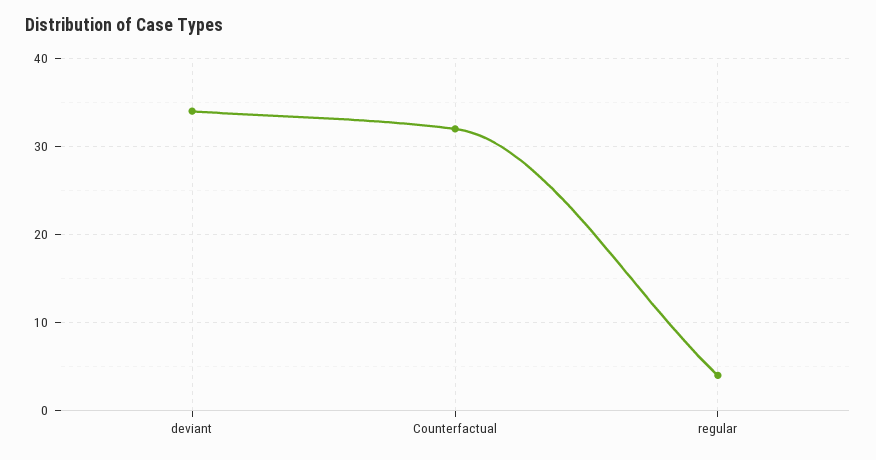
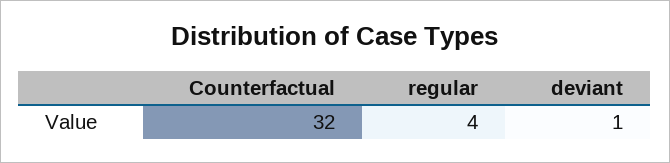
deviant: 34 -> 1

